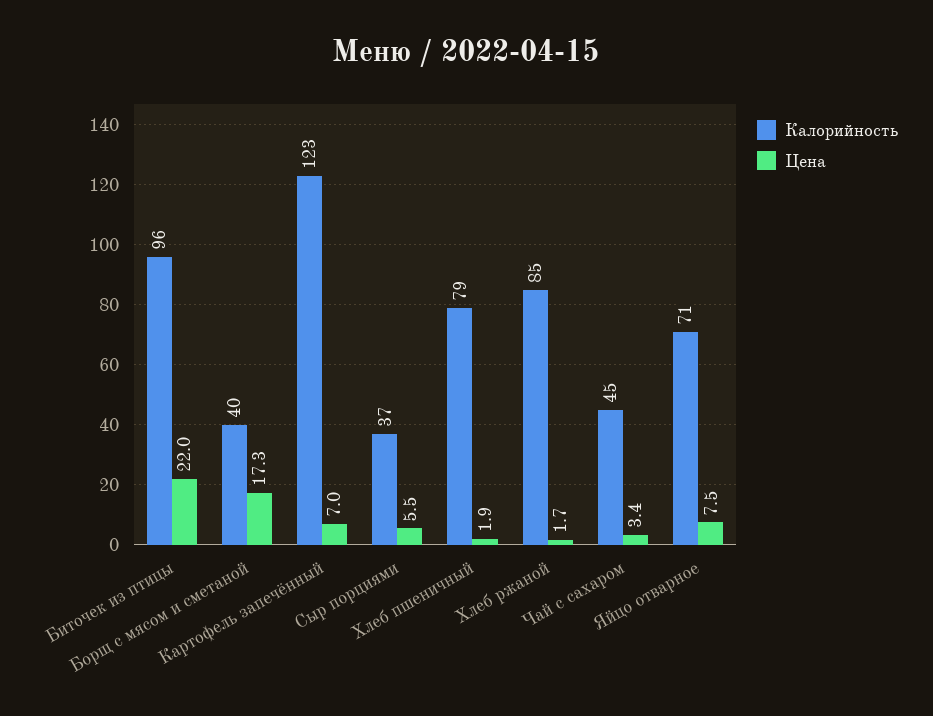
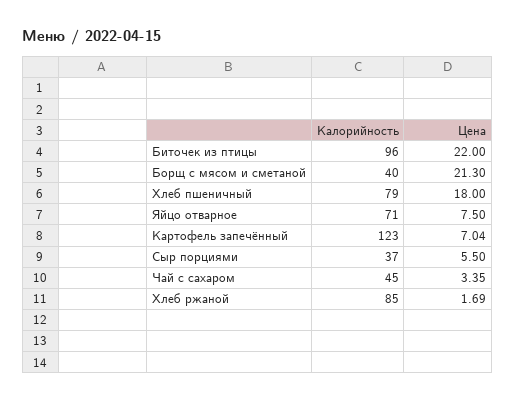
Цена, Борщ с мясом и сметаной: 17.3 -> 21.3
Цена, Хлеб пшеничный: 1.9 -> 18

